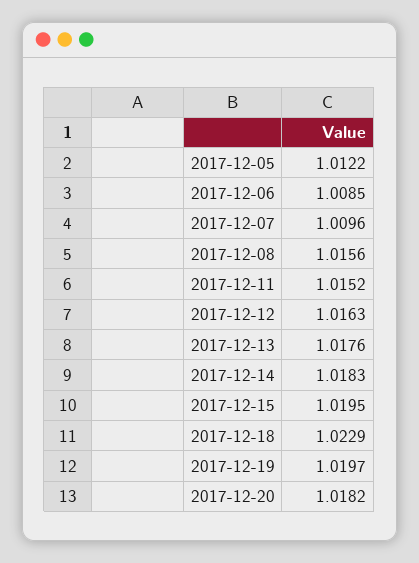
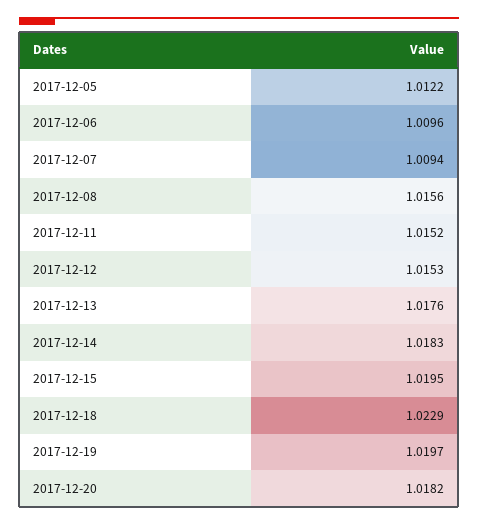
2017-12-06: 1.0085 -> 1.0096
2017-12-07: 1.0096 -> 1.0094
2017-12-12: 1.0163 -> 1.0153

